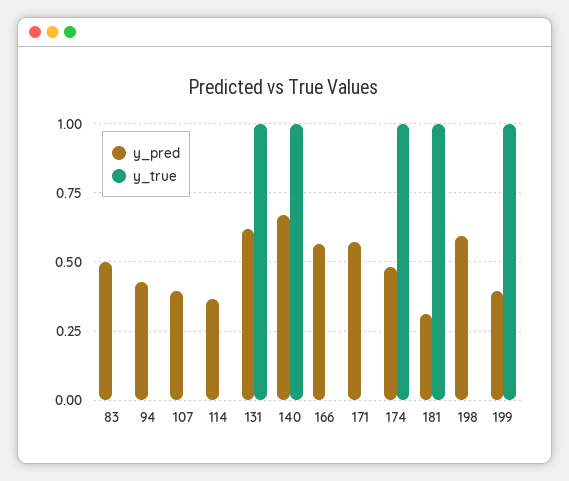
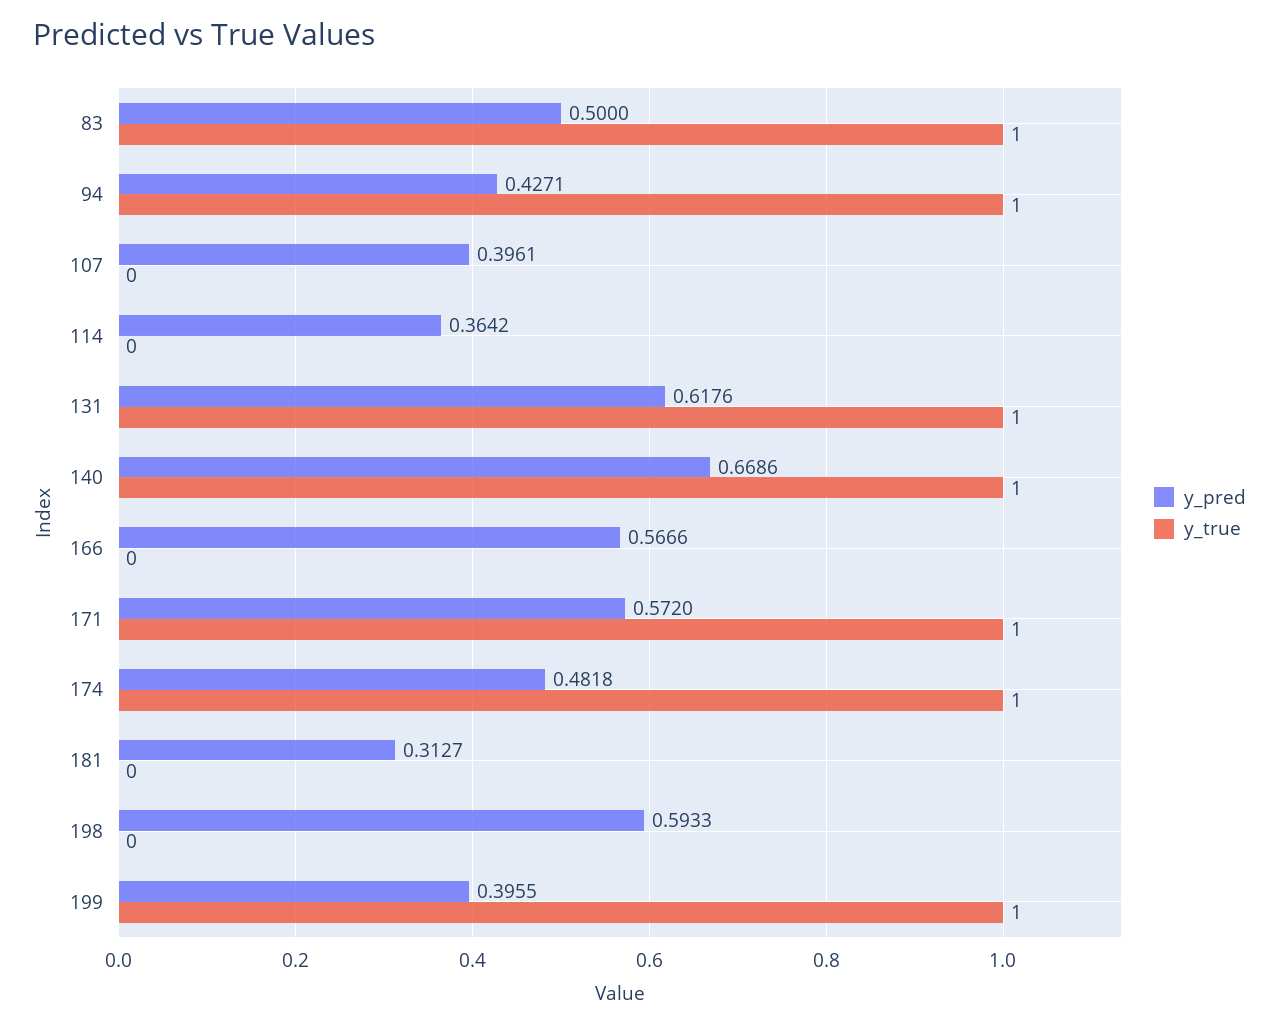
y_true, 83: 0 -> 1
y_true, 94: 0 -> 1
y_true, 171: 0 -> 1
y_true, 181: 1 -> 0

